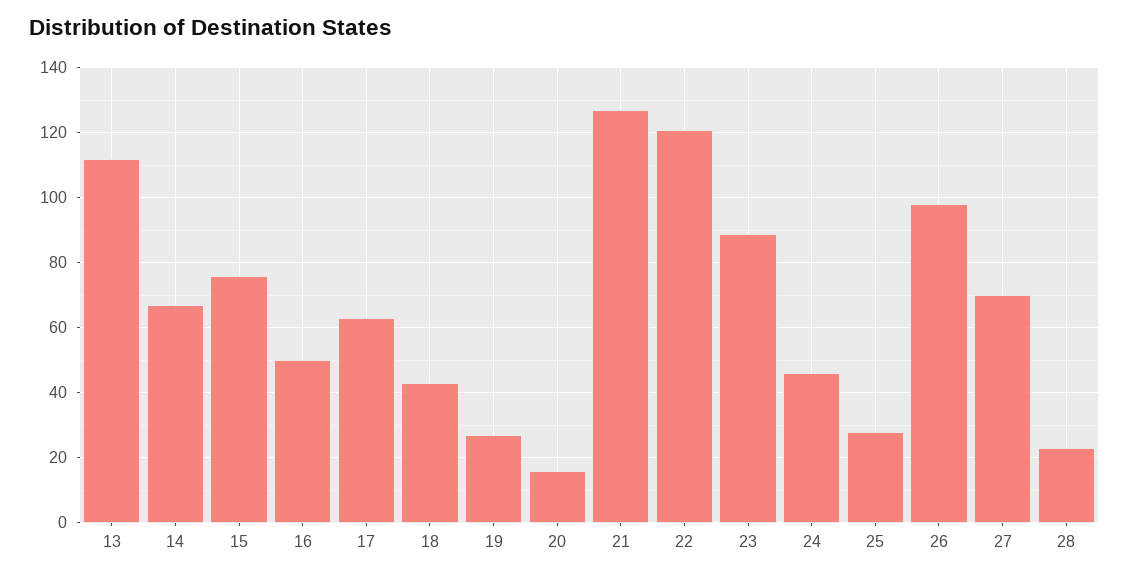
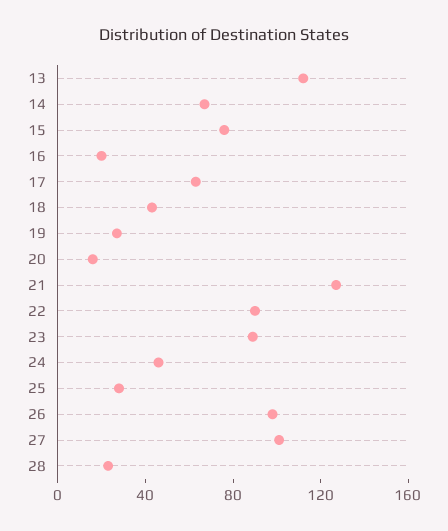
16: 50 -> 20
22: 120 -> 90
27: 70 -> 100

